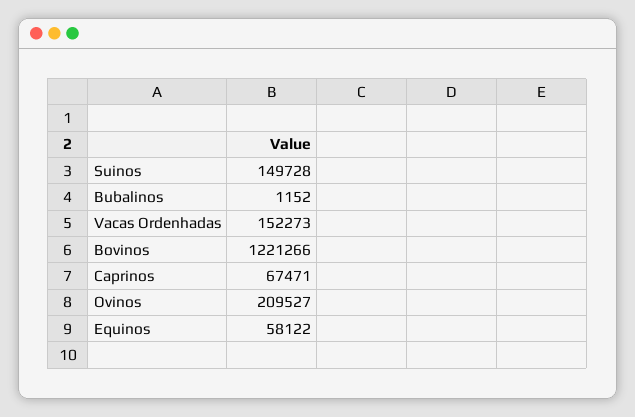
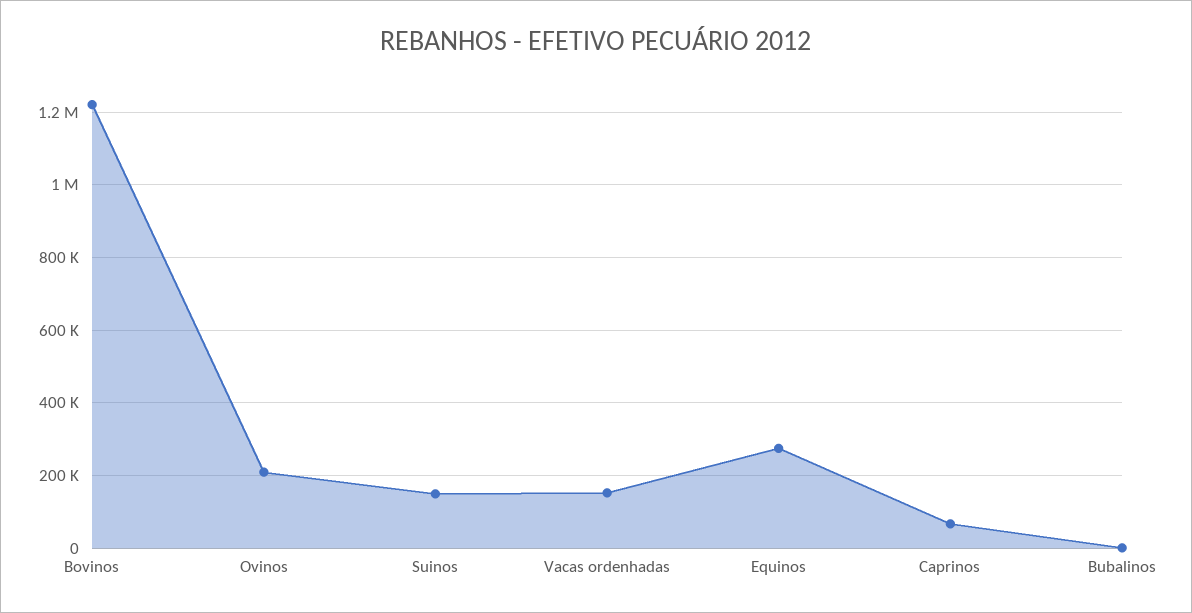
Equinos: 58122 -> 280000

